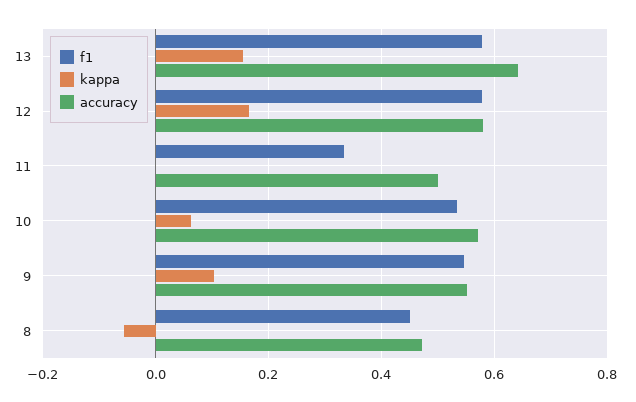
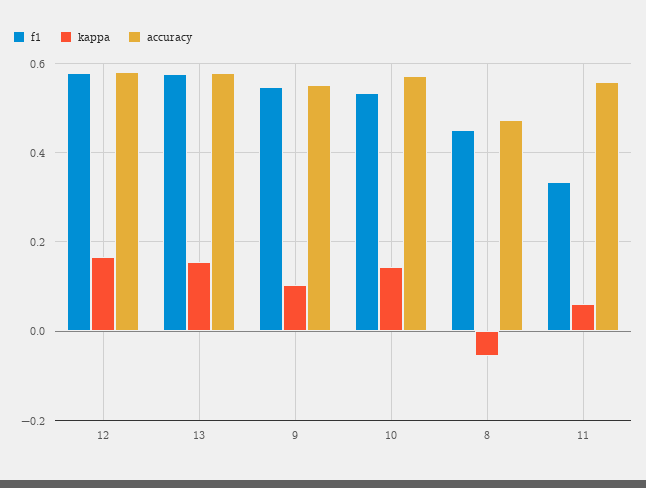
accuracy, 13: 0.64 -> 0.58
kappa, 11: 0 -> 0.06
accuracy, 11: 0.5 -> 0.56
kappa, 10: 0.06 -> 0.14

